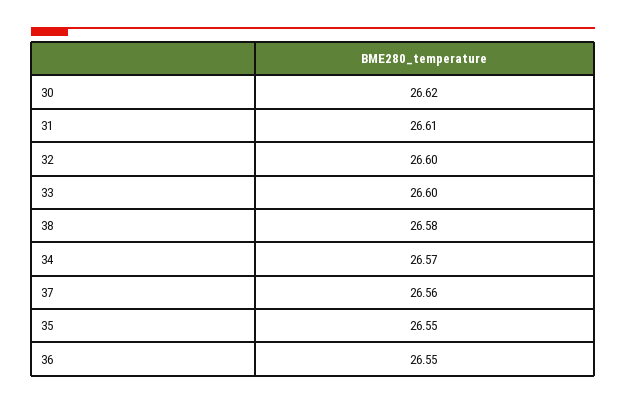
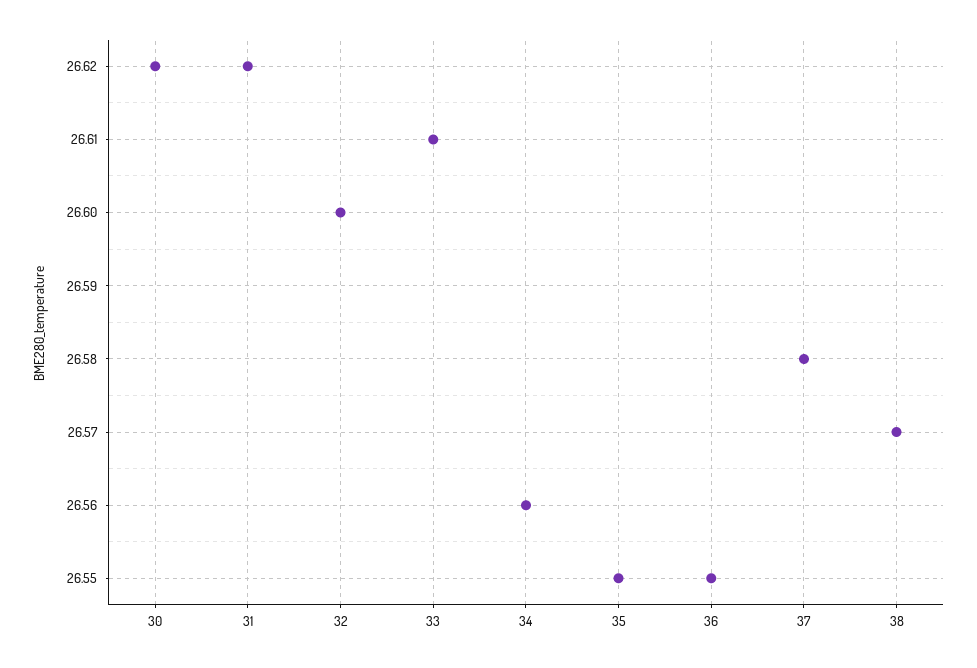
31: 26.61 -> 26.62
33: 26.6 -> 26.61
38: 26.58 -> 26.57
34: 26.57 -> 26.56
37: 26.56 -> 26.58

